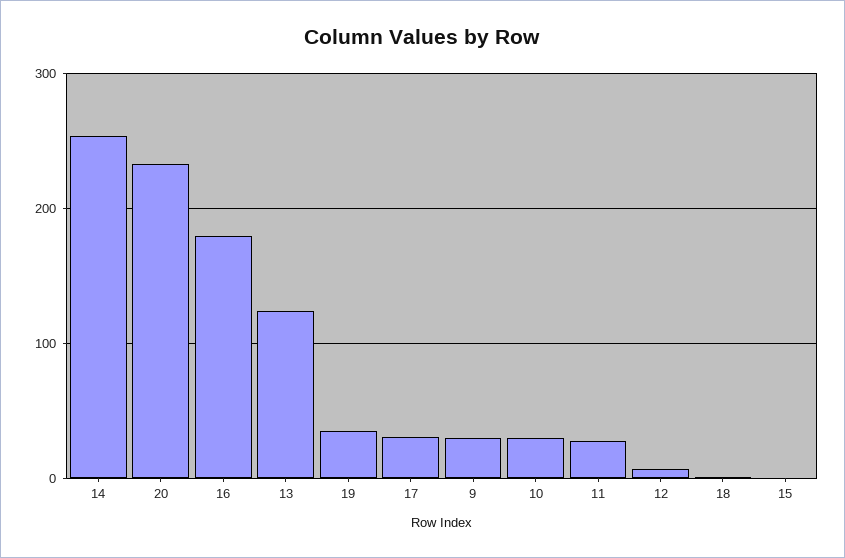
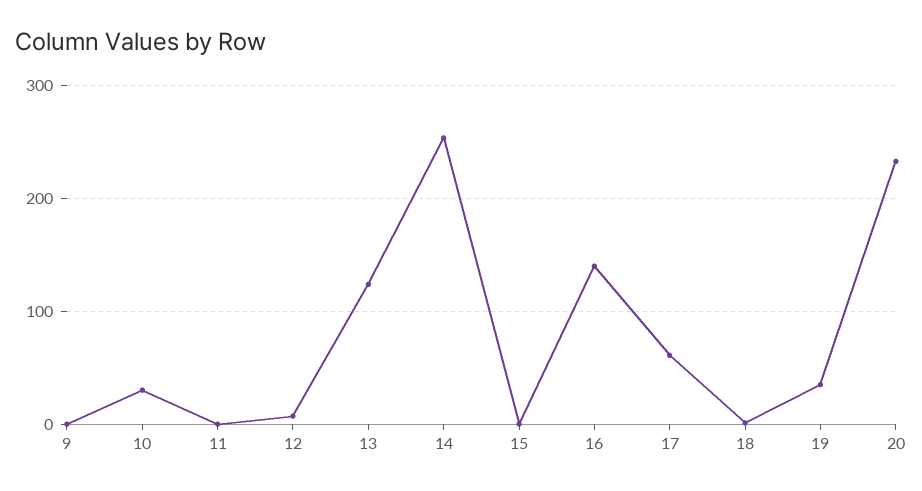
16: 180 -> 140
17: 30 -> 60
9: 30 -> 0
11: 30 -> 0

